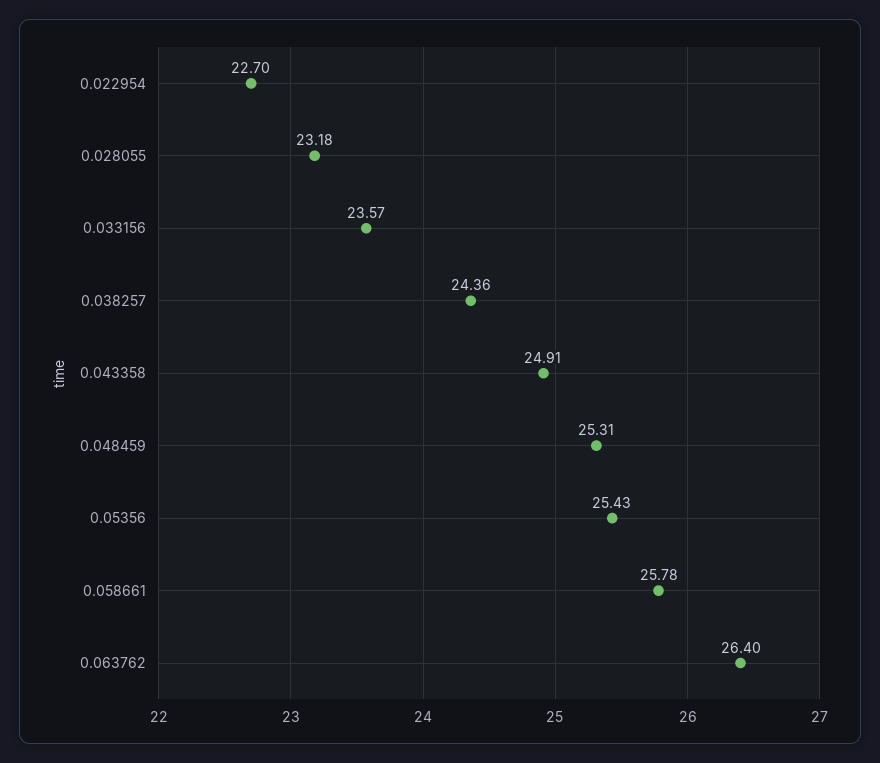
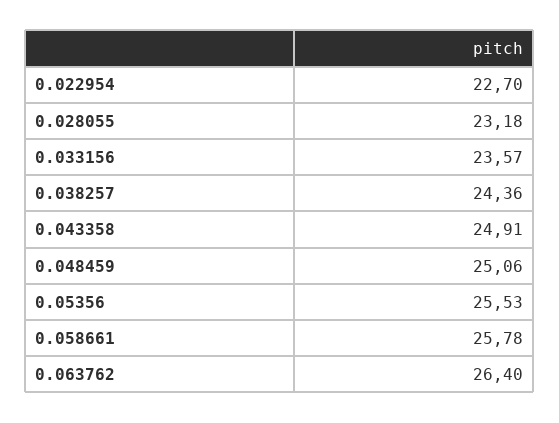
0.048459: 25.31 -> 25.06
0.05356: 25.43 -> 25.53

